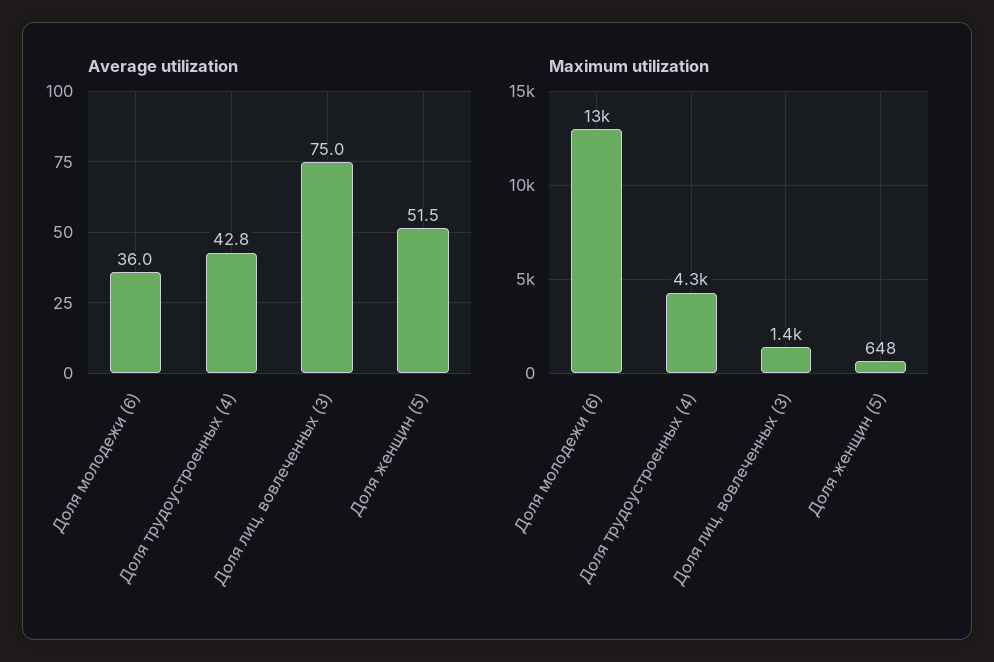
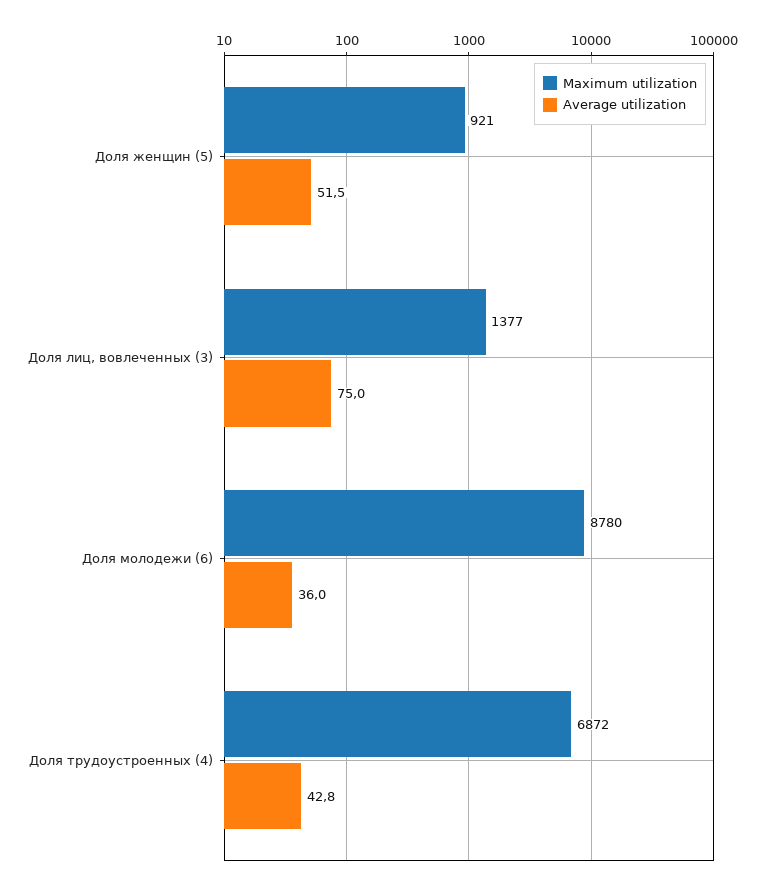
Maximum utilization, Доля молодежи (6): 13000 -> 8780
Maximum utilization, Доля трудоустроенных (4): 4300 -> 6872
Maximum utilization, Доля женщин (5): 648 -> 921

